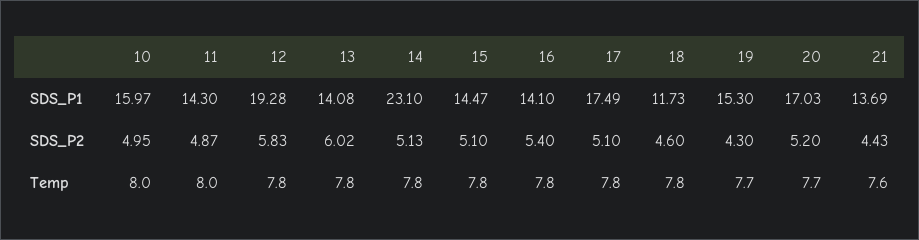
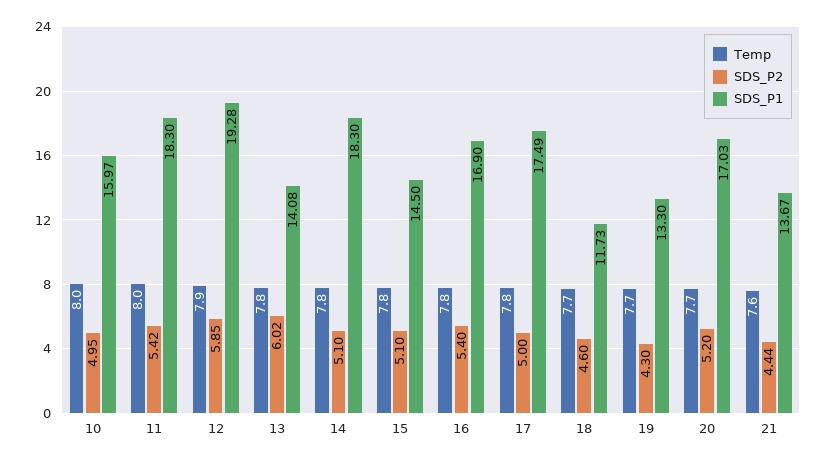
SDS_P1, 11: 14.3 -> 18.3
SDS_P1, 14: 23.1 -> 18.3
SDS_P1, 15: 14.47 -> 14.5
SDS_P1, 16: 14.1 -> 16.9
SDS_P1, 19: 15.3 -> 13.3
SDS_P1, 21: 13.69 -> 13.67
SDS_P2, 11: 4.87 -> 5.42
SDS_P2, 12: 5.83 -> 5.85
SDS_P2, 14: 5.13 -> 5.1
SDS_P2, 17: 5.1 -> 5
SDS_P2, 21: 4.43 -> 4.44
Temp, 12: 7.8 -> 7.9
Temp, 18: 7.8 -> 7.7

